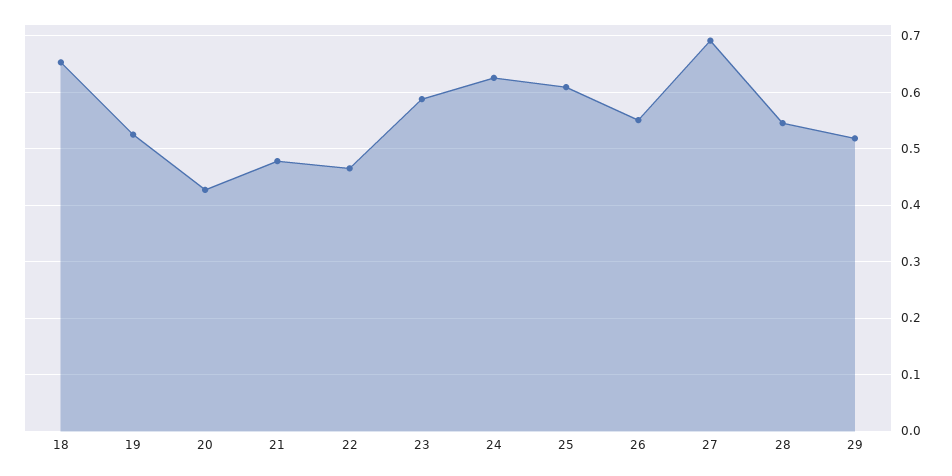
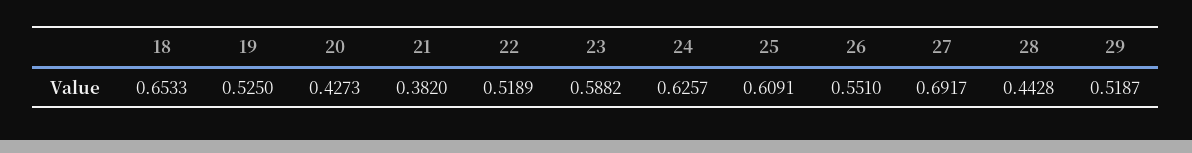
21: 0.48 -> 0.382
22: 0.46 -> 0.5189
28: 0.54 -> 0.4428

